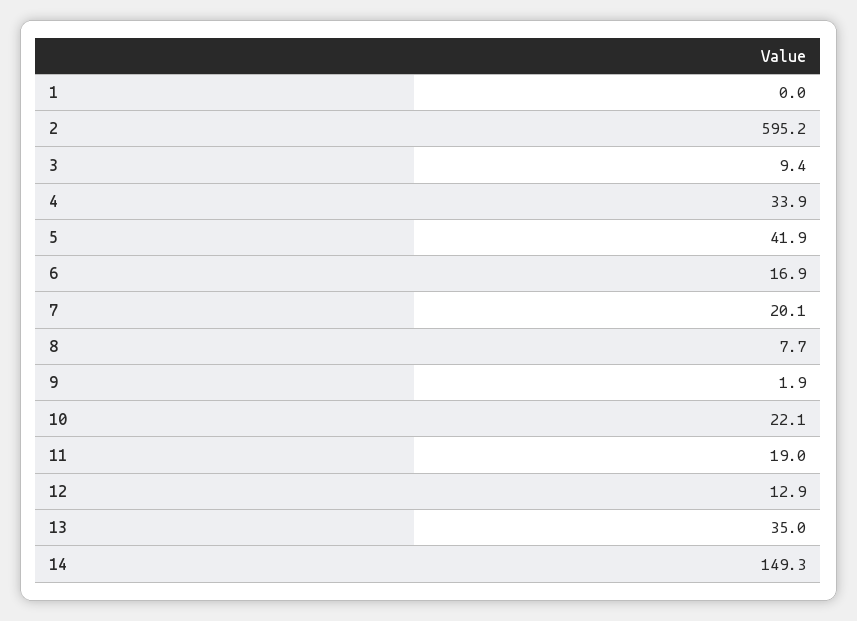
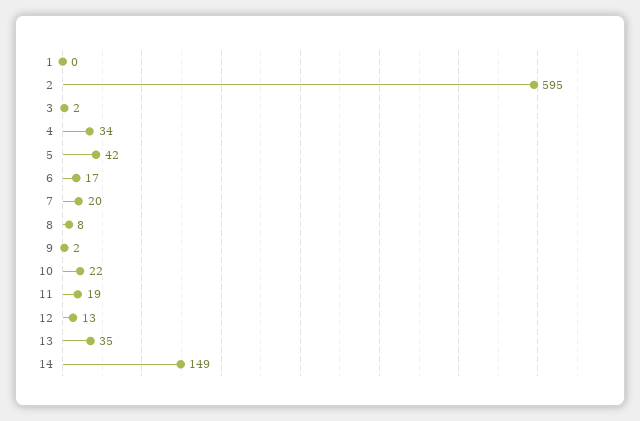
3: 9.4 -> 2

